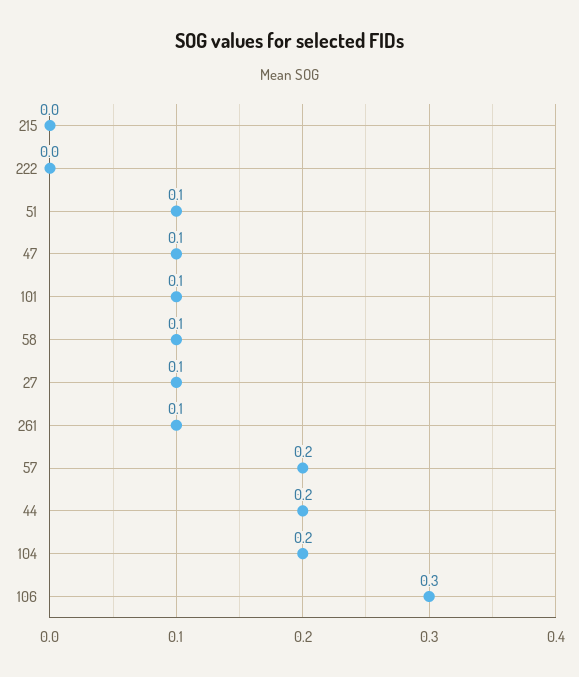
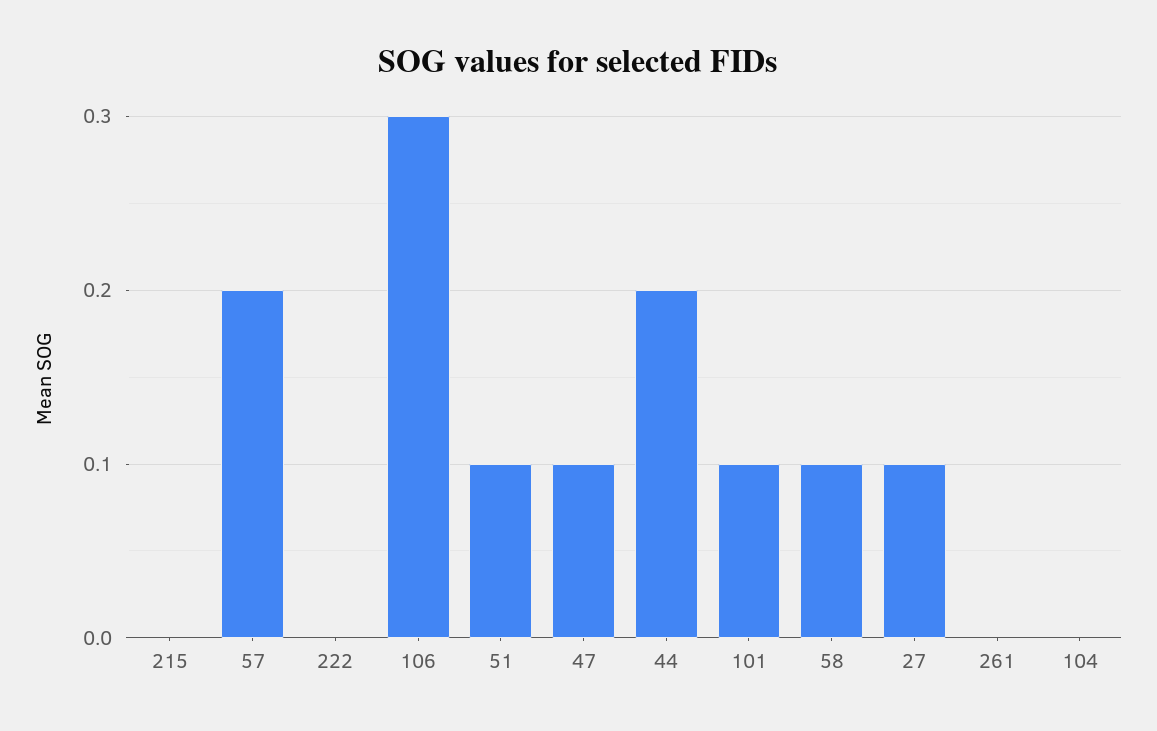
261: 0.1 -> 0
104: 0.2 -> 0

